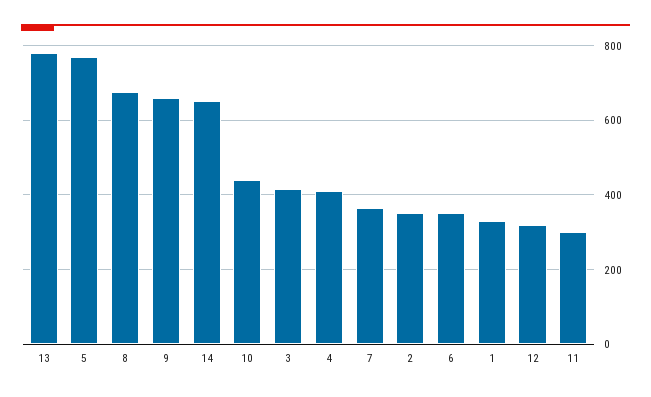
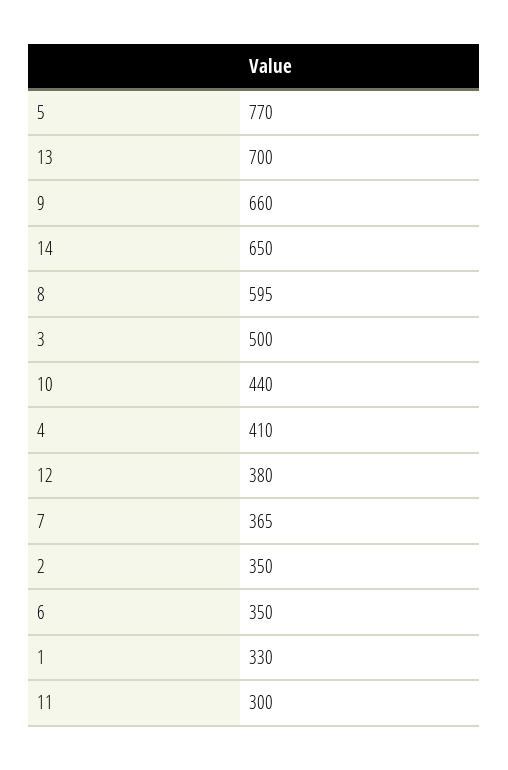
13: 780 -> 700
8: 680 -> 595
3: 420 -> 500
12: 320 -> 380

